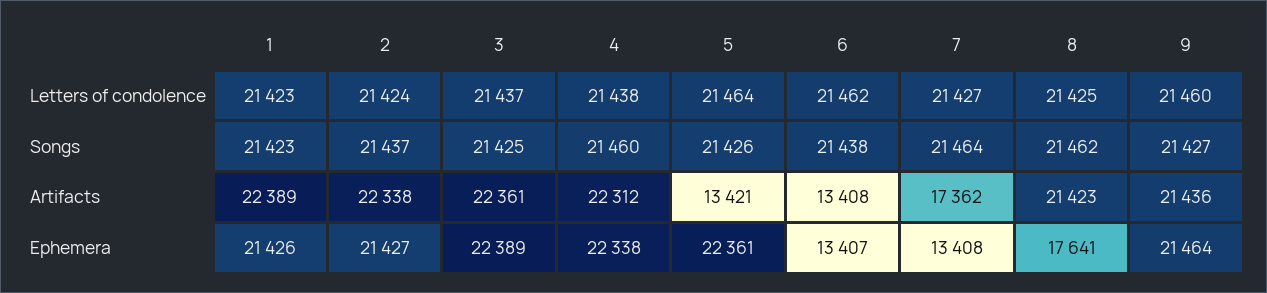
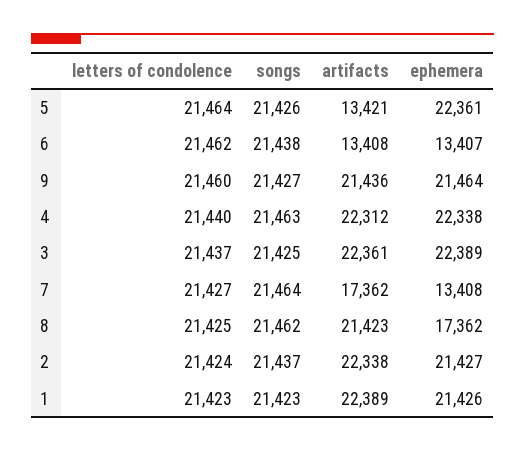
4, Letters of condolence: 21438 -> 21440
4, Songs: 21460 -> 21463
8, Ephemera: 17641 -> 17362

